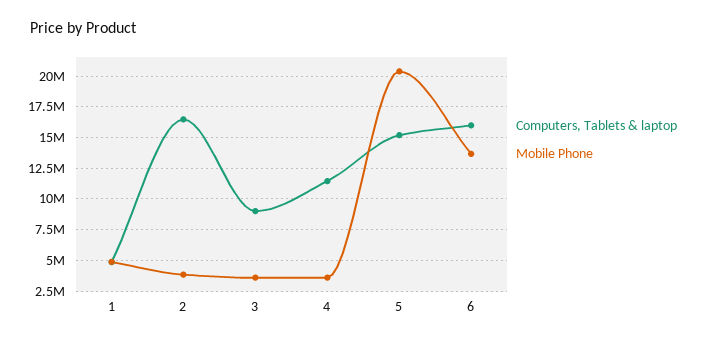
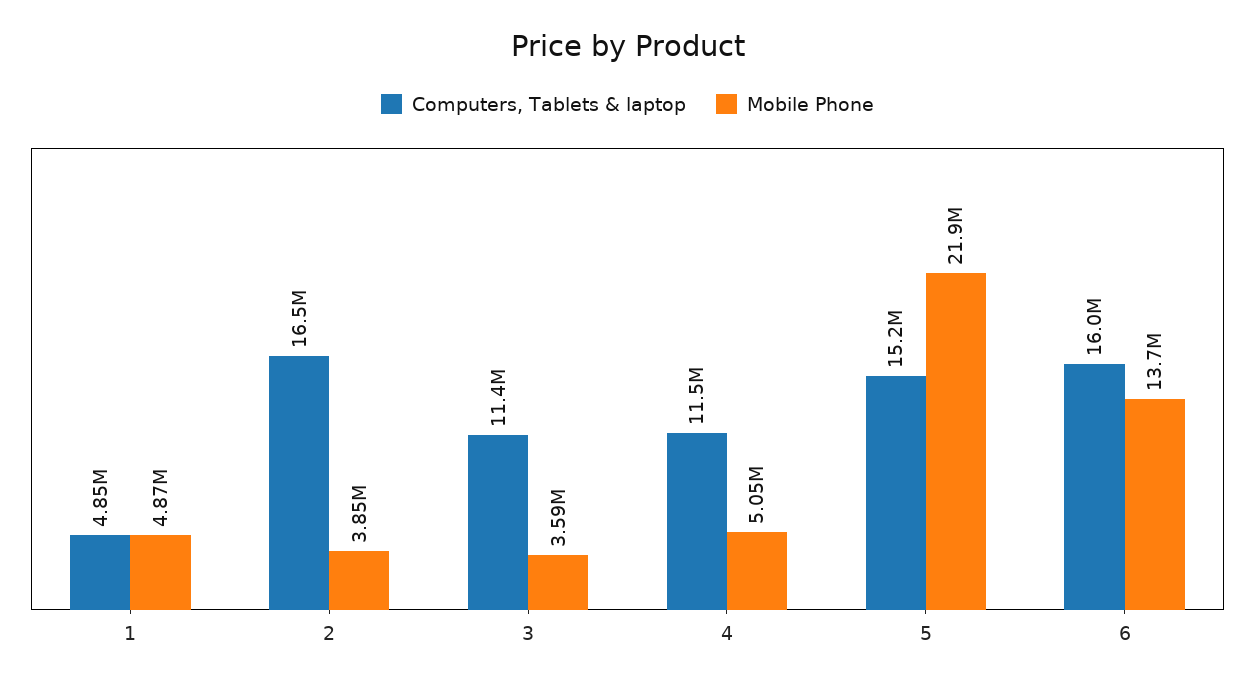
Computers, Tablets & laptop, 3: 9000000 -> 11400000
Mobile Phone, 4: 3500000 -> 5050000
Mobile Phone, 5: 20500000 -> 21900000

